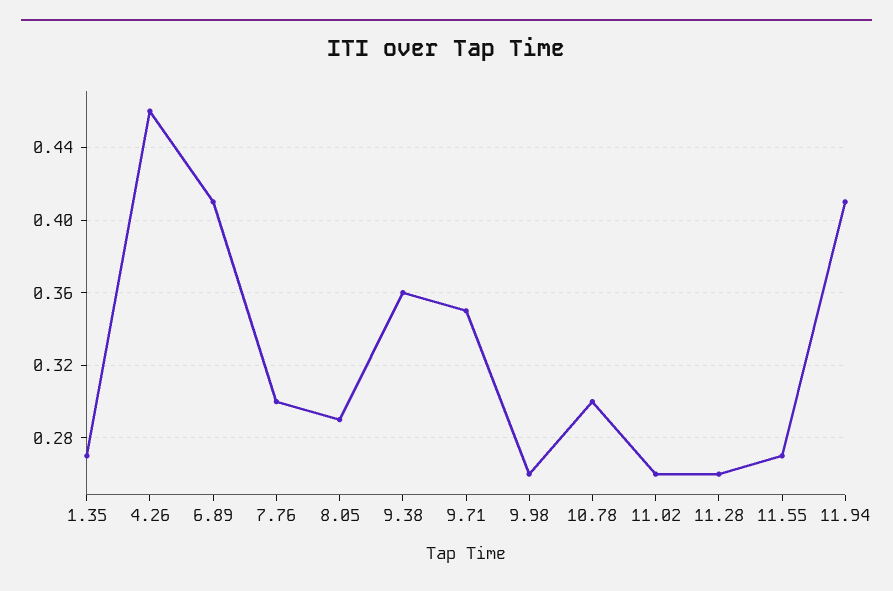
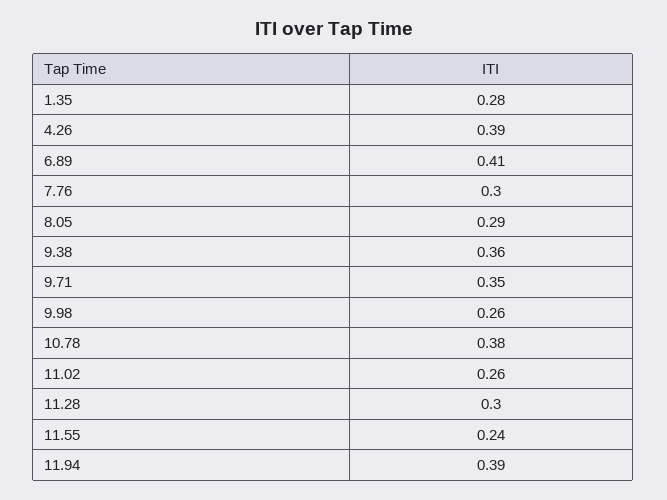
1.35: 0.27 -> 0.28
4.26: 0.46 -> 0.39
10.78: 0.3 -> 0.38
11.28: 0.26 -> 0.3
11.55: 0.27 -> 0.24
11.94: 0.41 -> 0.39

